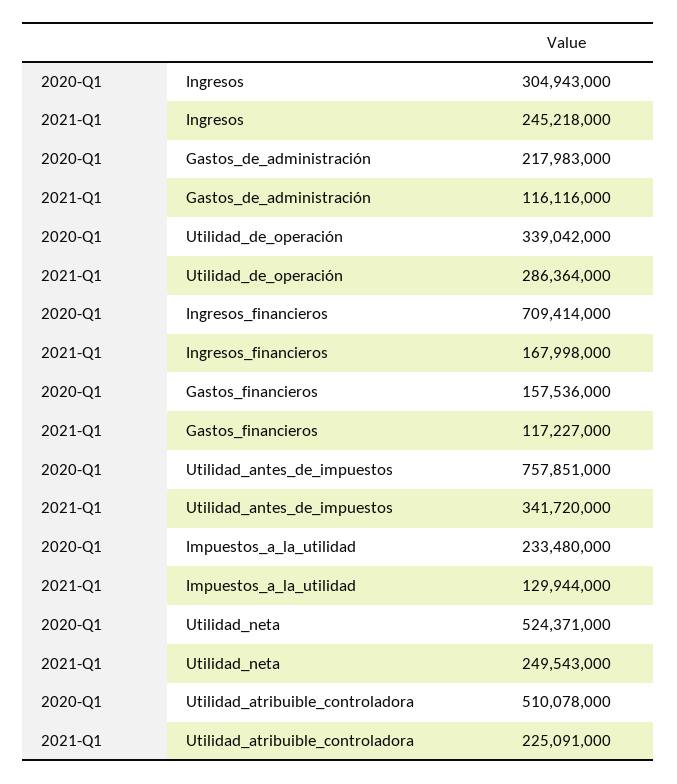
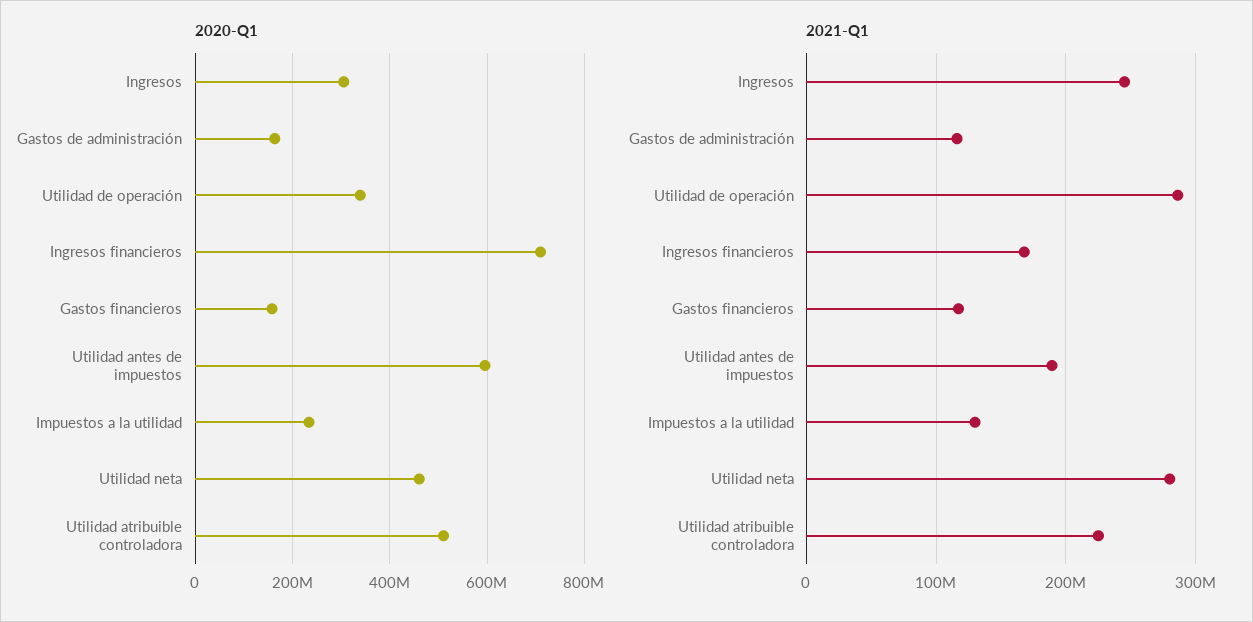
2020-Q1, Gastos_de_administración: 217983000 -> 160000000
2020-Q1, Utilidad_antes_de_impuestos: 757851000 -> 600000000
2021-Q1, Utilidad_antes_de_impuestos: 341720000 -> 190000000
2020-Q1, Utilidad_neta: 524371000 -> 460000000
2021-Q1, Utilidad_neta: 249543000 -> 280000000

